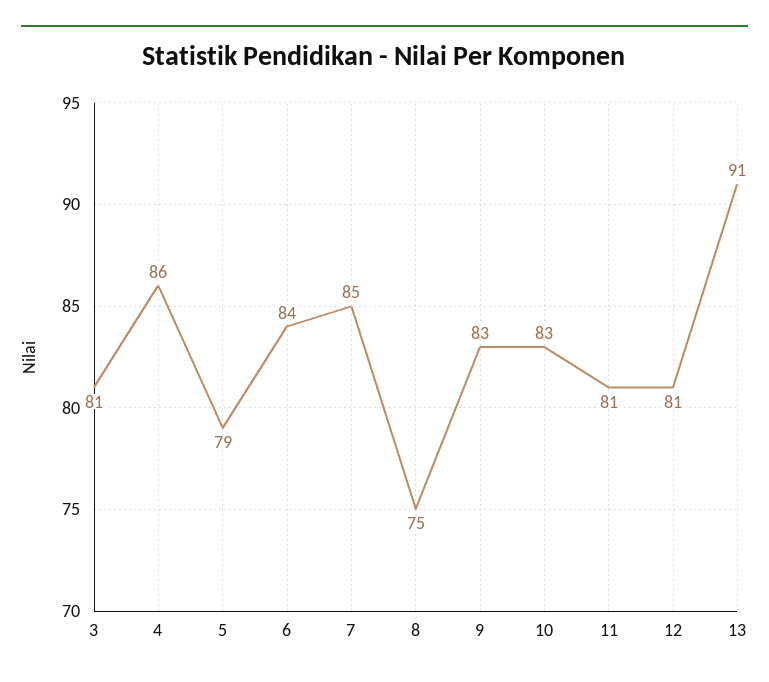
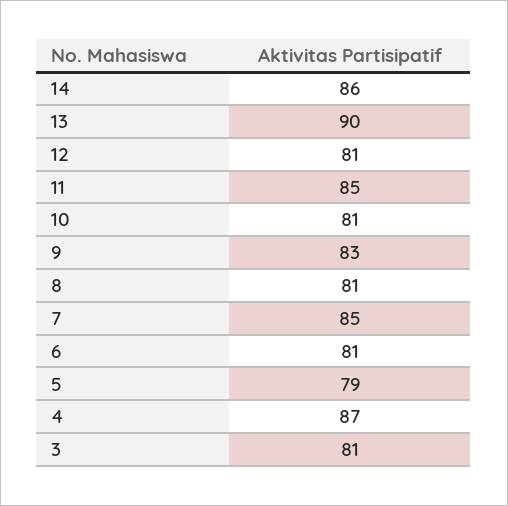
4: 86 -> 87
6: 84 -> 81
8: 75 -> 81
10: 83 -> 81
11: 81 -> 85
13: 91 -> 90
14: none -> 86

